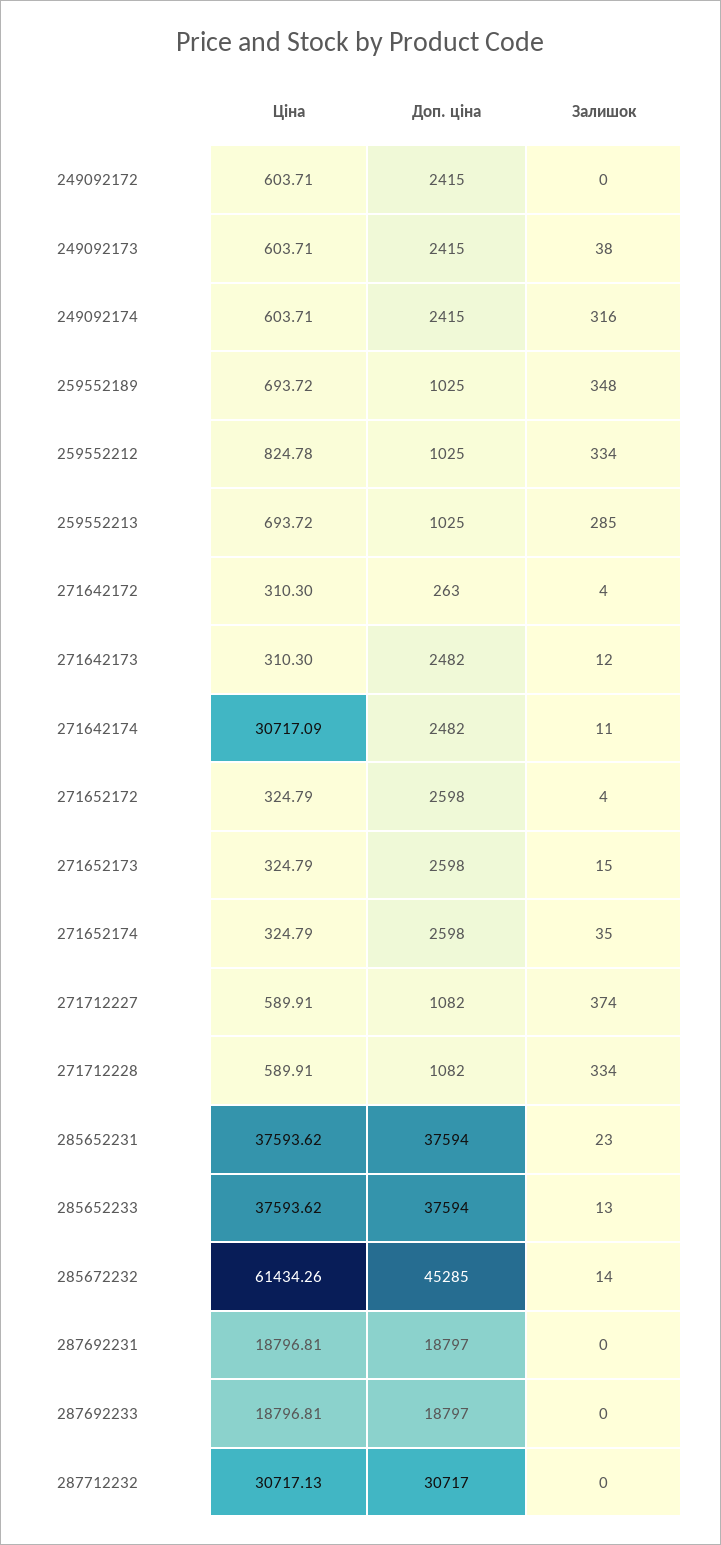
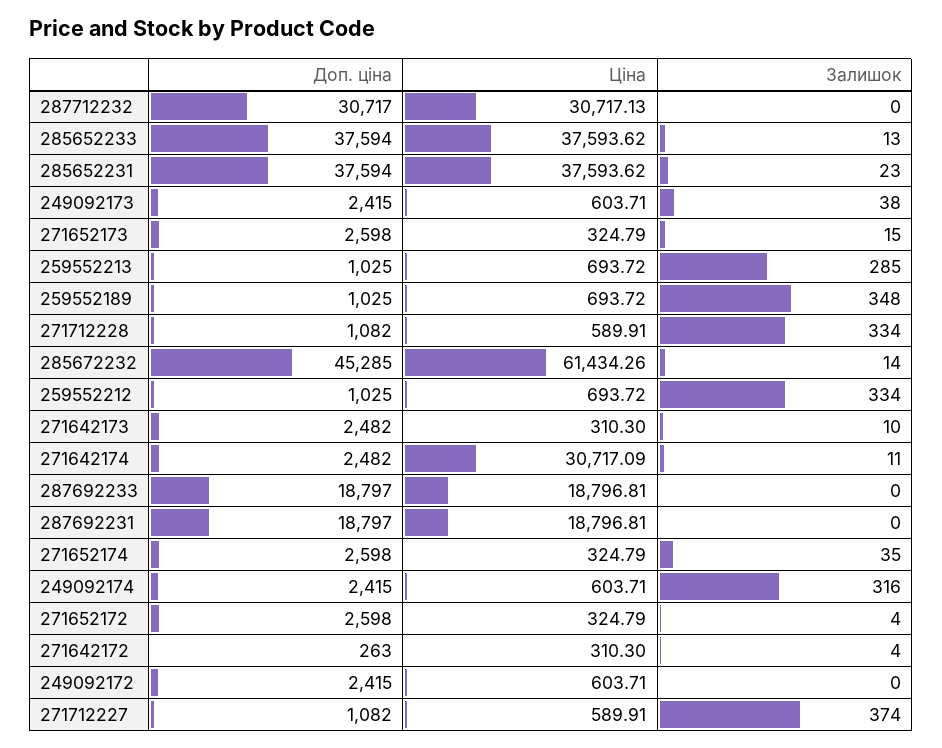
Ціна, 259552212: 824.78 -> 693.72
Залишок, 271642173: 12 -> 10

